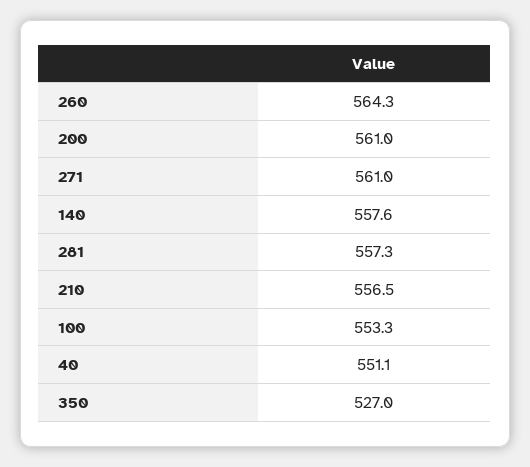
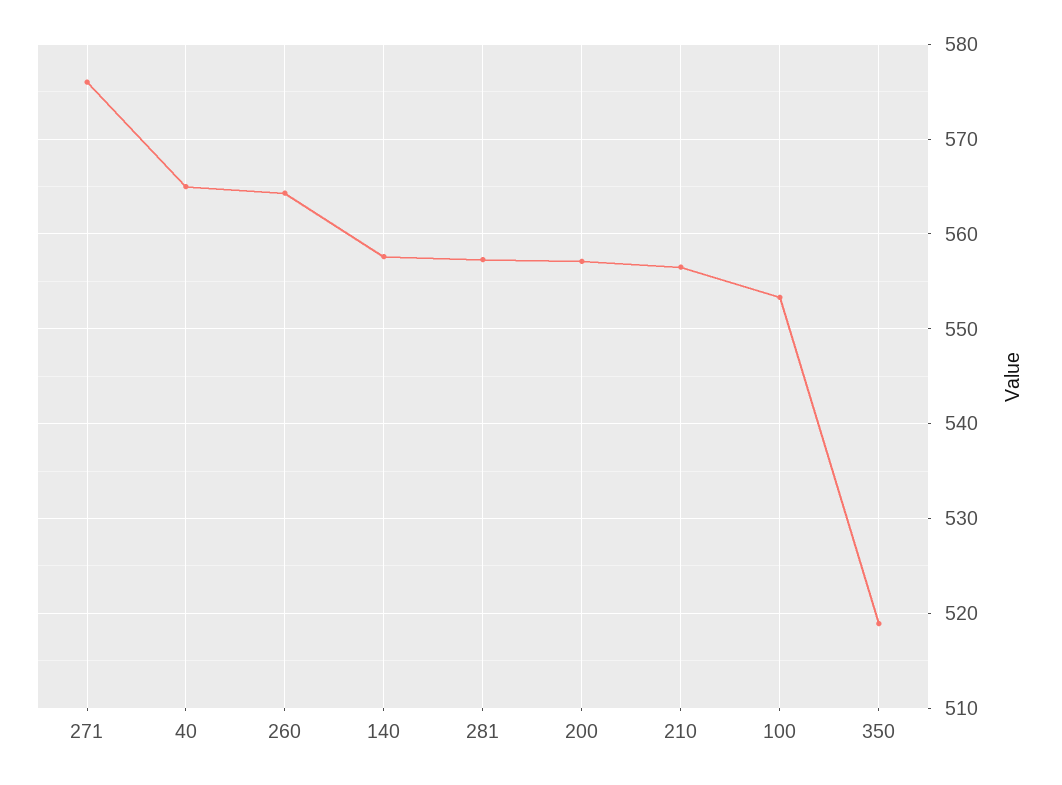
200: 561 -> 557
271: 561 -> 576
40: 551.1 -> 565
350: 527 -> 519

